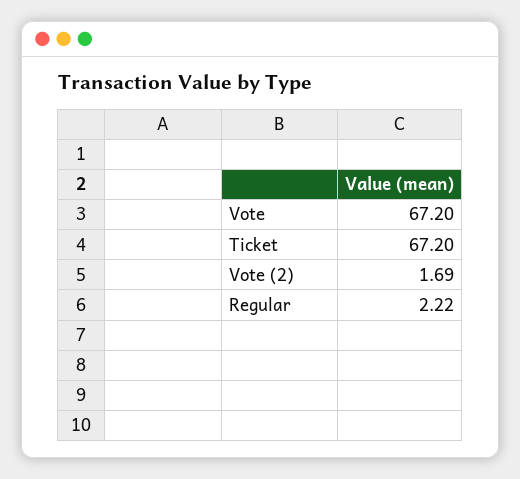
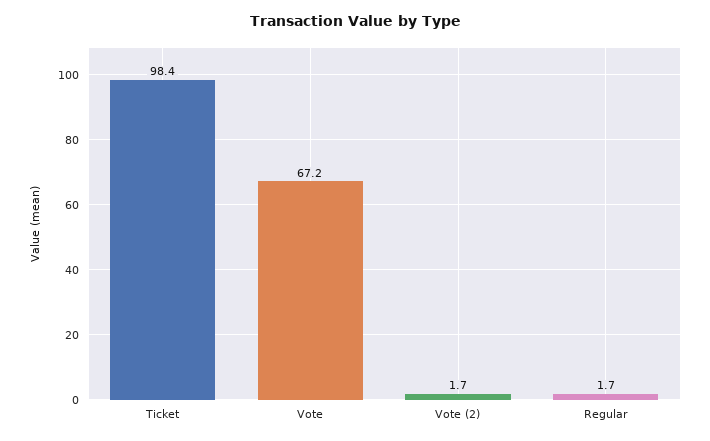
Ticket: 67.2 -> 98.4
Regular: 2.22 -> 1.7

